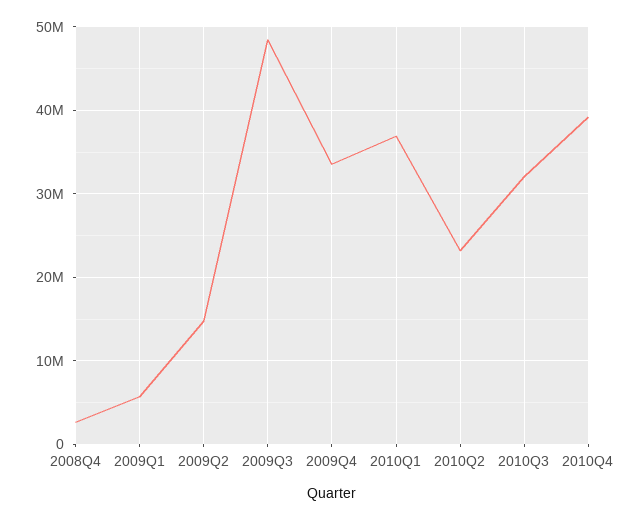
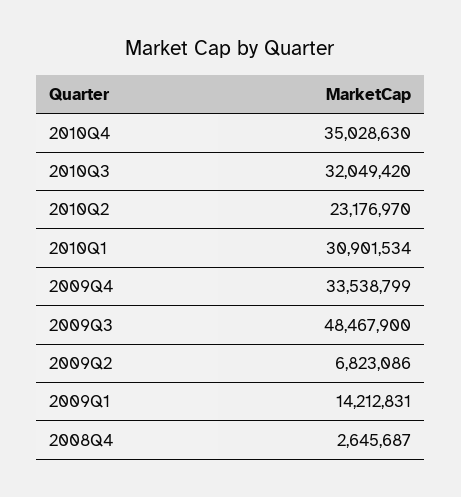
2009Q1: 6000000 -> 14212831
2009Q2: 15000000 -> 6823086
2010Q1: 37000000 -> 30901534
2010Q4: 39000000 -> 35028630

